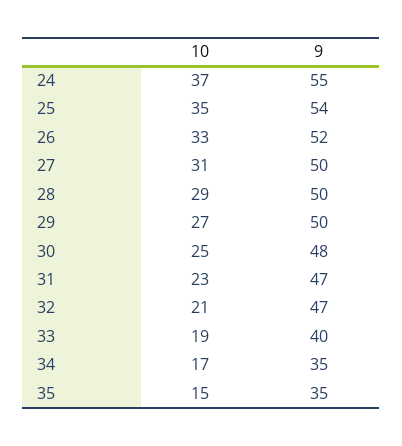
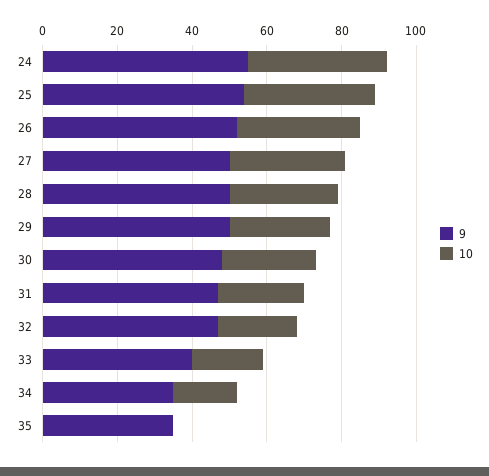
10, 35: 15 -> 0

